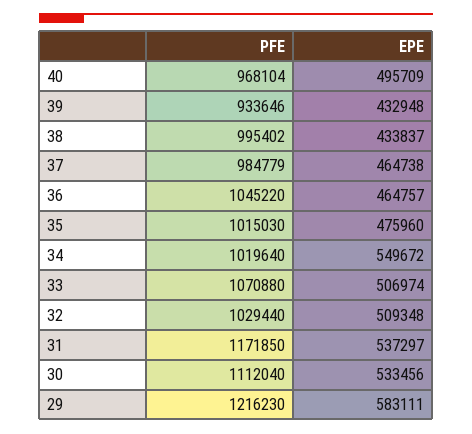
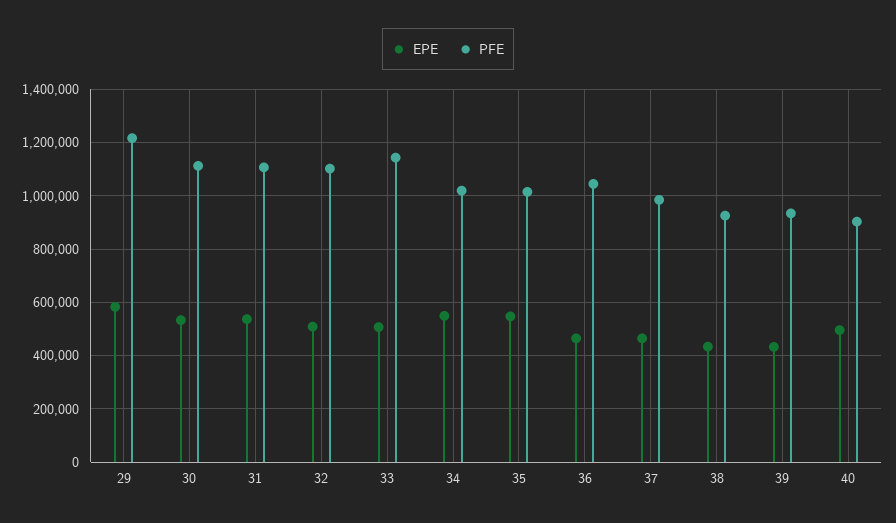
PFE, 40: 968104 -> 900000
PFE, 38: 995402 -> 925000
EPE, 35: 475960 -> 550000
PFE, 33: 1070880 -> 1150000
PFE, 32: 1029440 -> 1100000
PFE, 31: 1171850 -> 1100000

